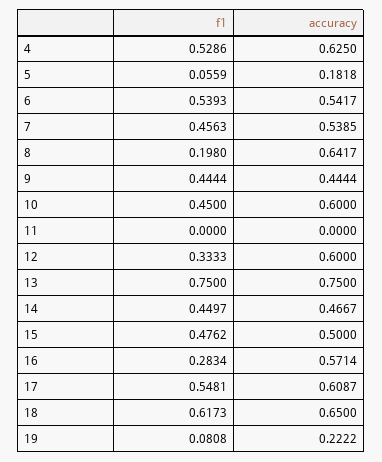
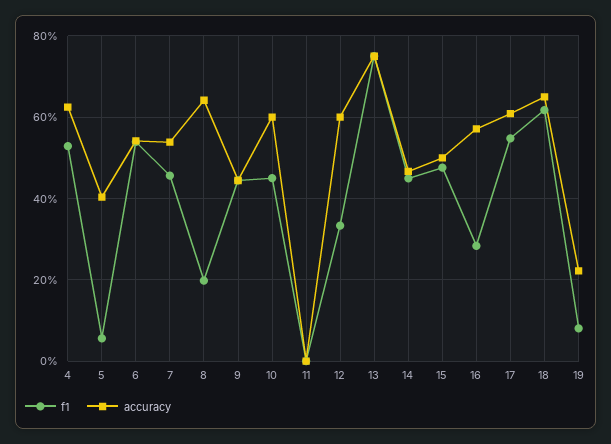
accuracy, 5: 0.1818 -> 0.4

